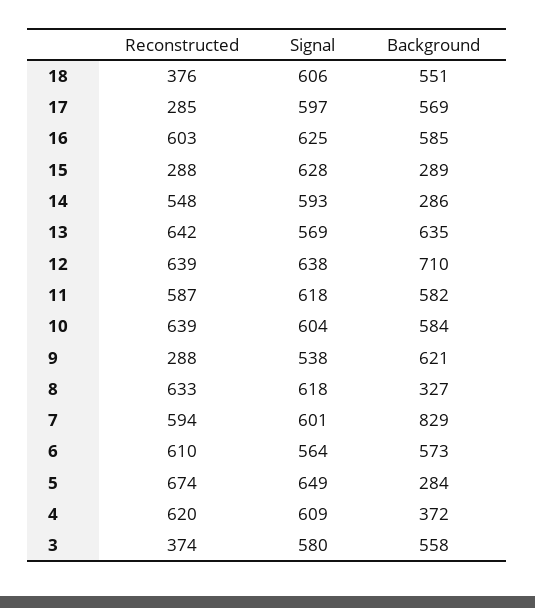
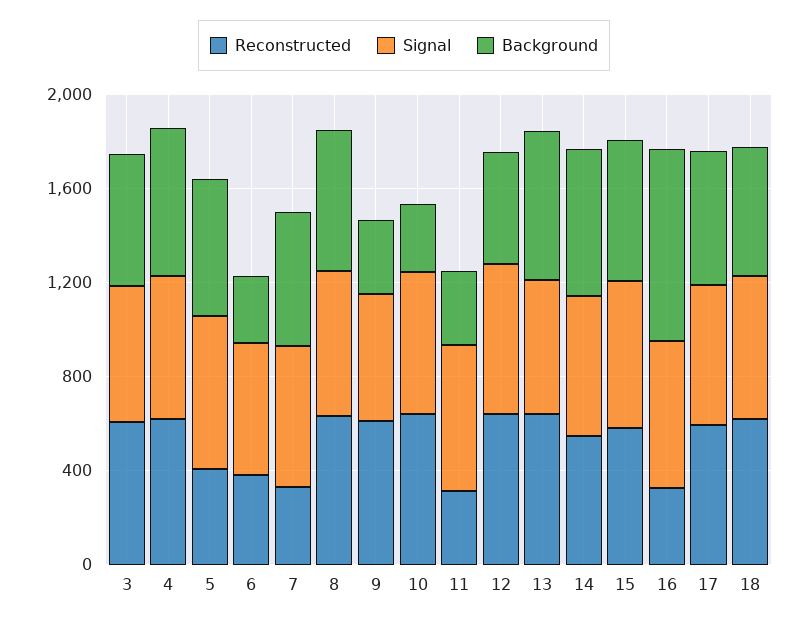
Reconstructed, 18: 376 -> 600
Reconstructed, 17: 285 -> 600
Reconstructed, 16: 603 -> 300
Background, 16: 585 -> 800
Reconstructed, 15: 288 -> 600
Background, 15: 289 -> 600
Background, 14: 286 -> 600
Background, 12: 710 -> 500
Reconstructed, 11: 587 -> 300
Background, 11: 582 -> 300
Background, 10: 584 -> 300
Reconstructed, 9: 288 -> 600
Background, 9: 621 -> 300
Background, 8: 327 -> 600
Reconstructed, 7: 594 -> 300
Background, 7: 829 -> 600
Reconstructed, 6: 610 -> 400
Background, 6: 573 -> 300
Reconstructed, 5: 674 -> 400
Background, 5: 284 -> 600
Background, 4: 372 -> 600
Reconstructed, 3: 374 -> 600

